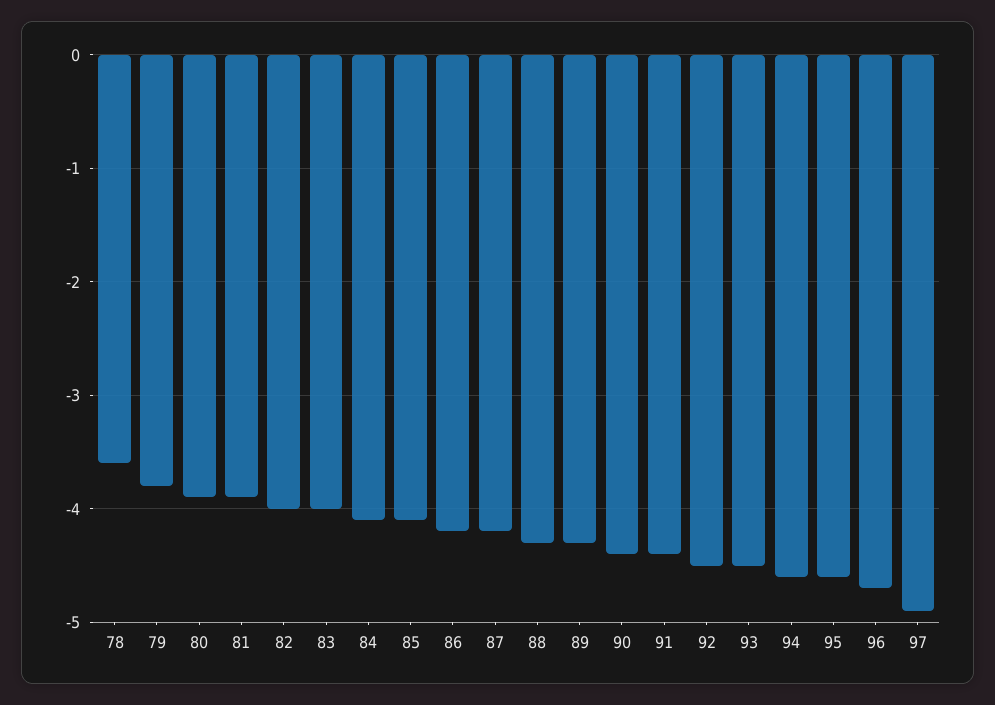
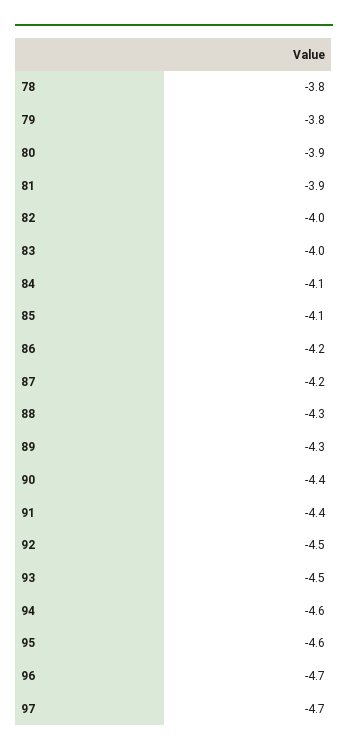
78: -3.6 -> -3.8
97: -4.9 -> -4.7

